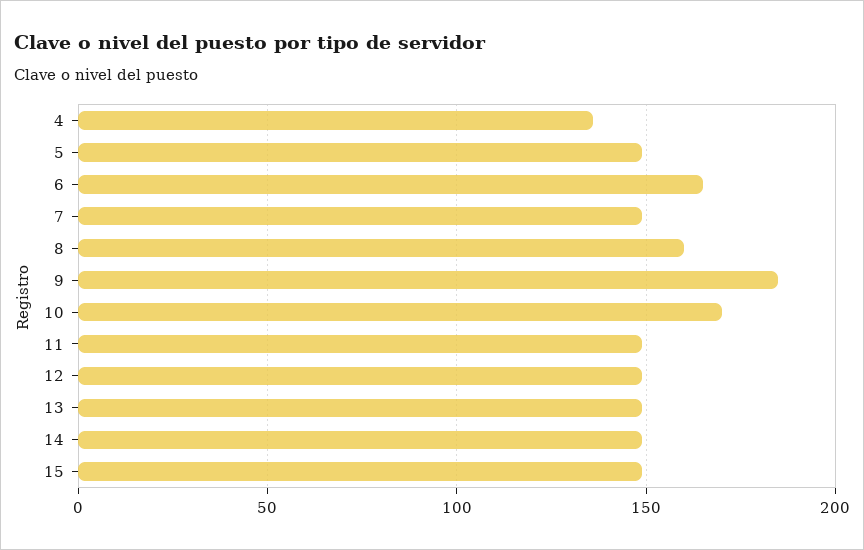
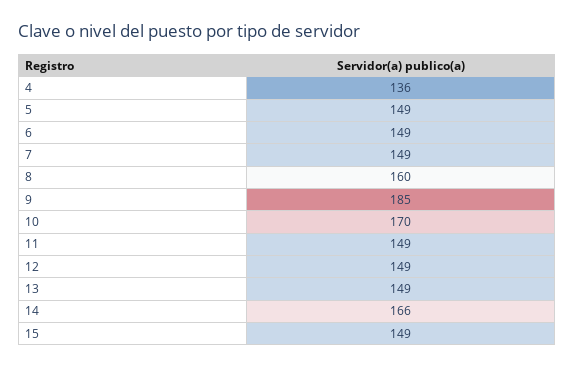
6: 165 -> 149
14: 150 -> 166

